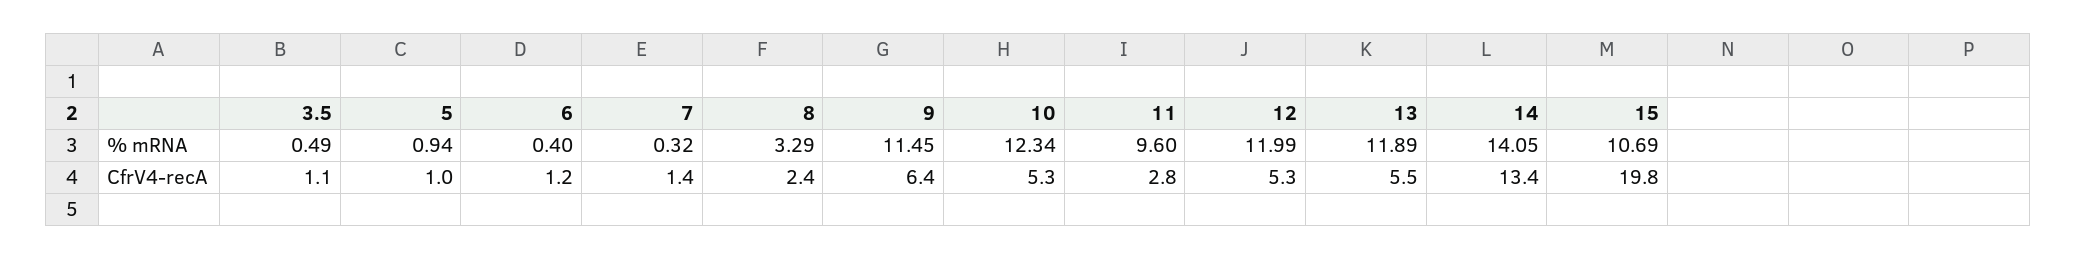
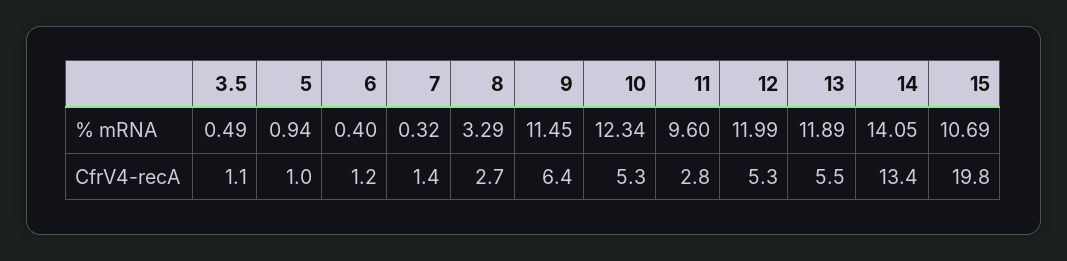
8, CfrV4-recA: 2.4 -> 2.7

